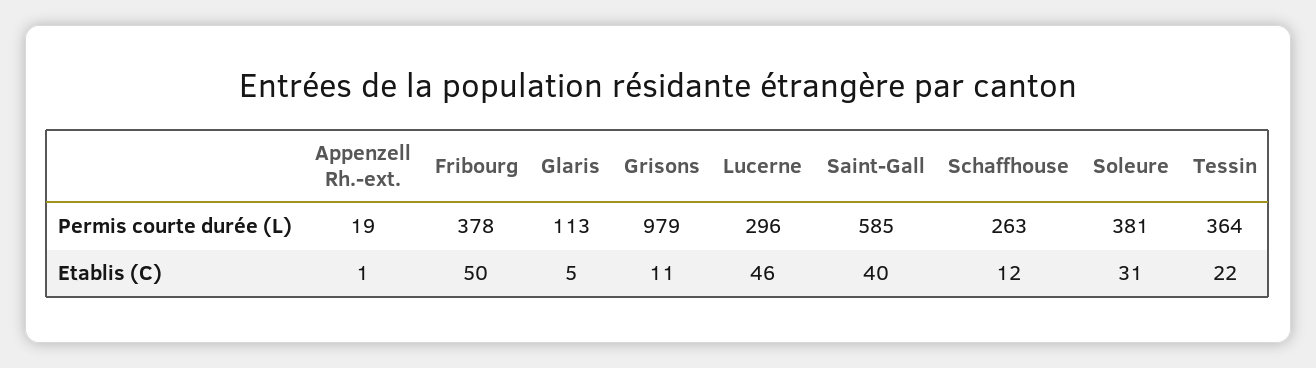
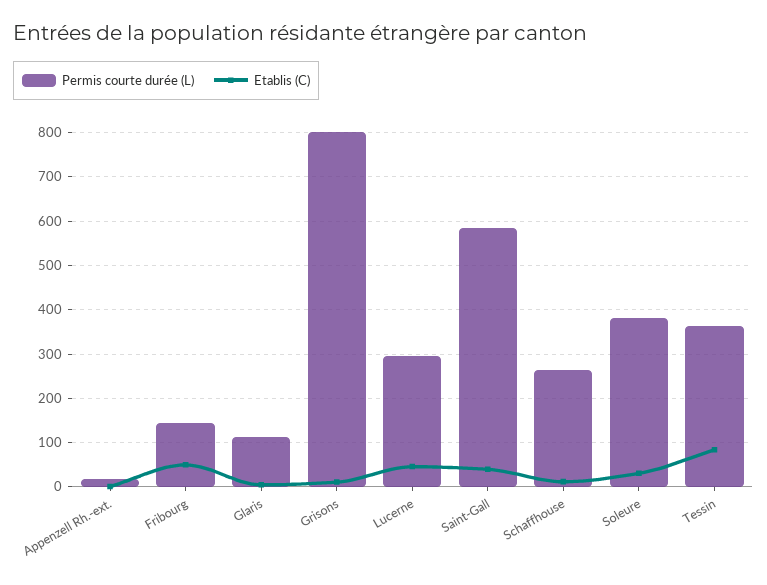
Permis courte durée (L), Fribourg: 378 -> 140
Permis courte durée (L), Grisons: 979 -> 800
Etablis (C), Tessin: 22 -> 80

